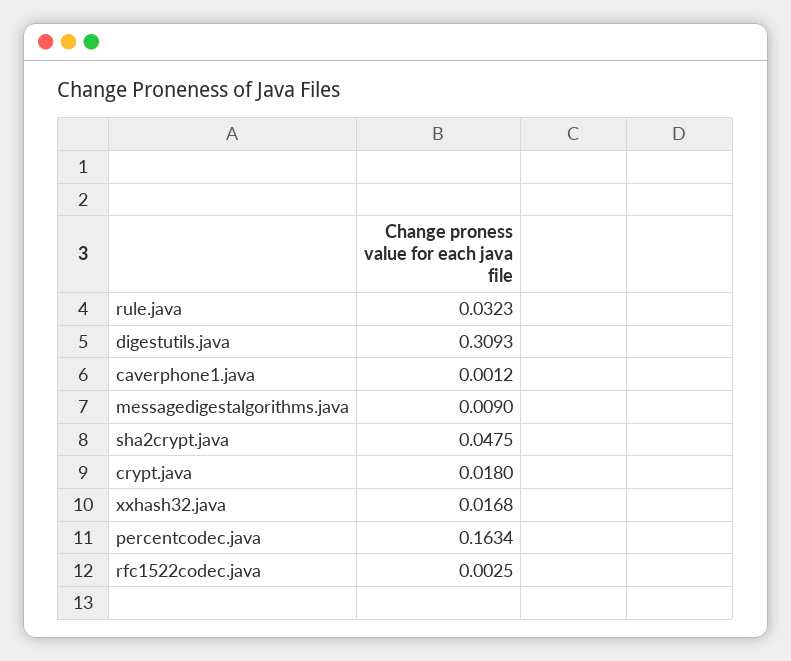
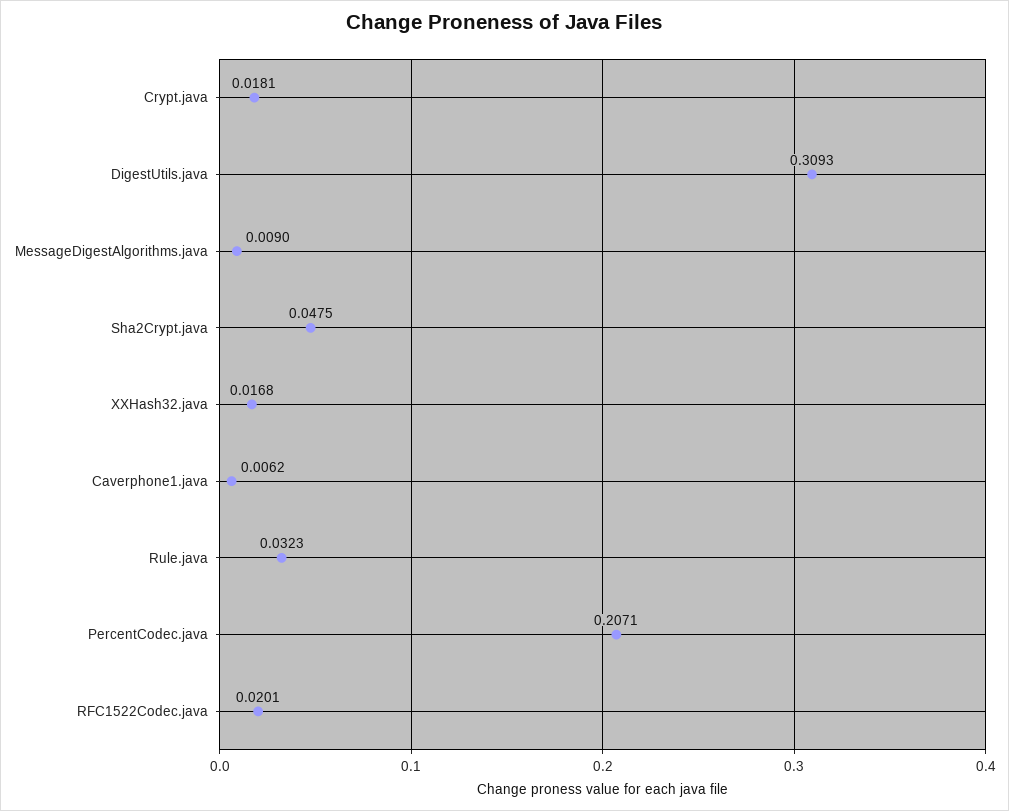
caverphone1.java: 0.0012 -> 0.0062
crypt.java: 0.018 -> 0.0181
percentcodec.java: 0.1634 -> 0.2071
rfc1522codec.java: 0.0025 -> 0.0201

